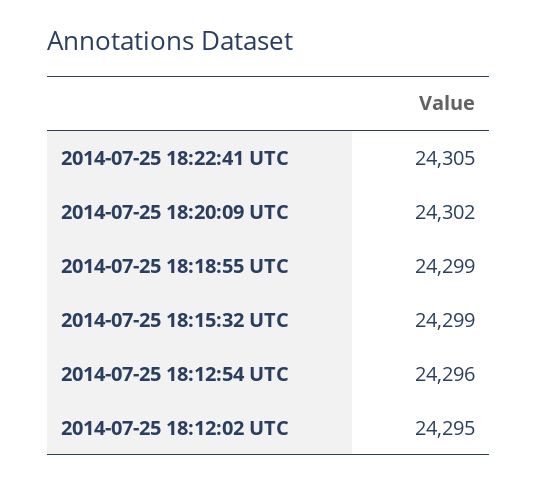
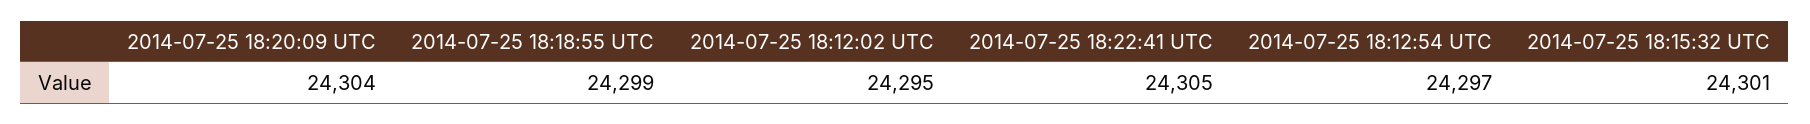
2014-07-25 18:20:09 UTC: 24302 -> 24304
2014-07-25 18:15:32 UTC: 24299 -> 24301
2014-07-25 18:12:54 UTC: 24296 -> 24297

